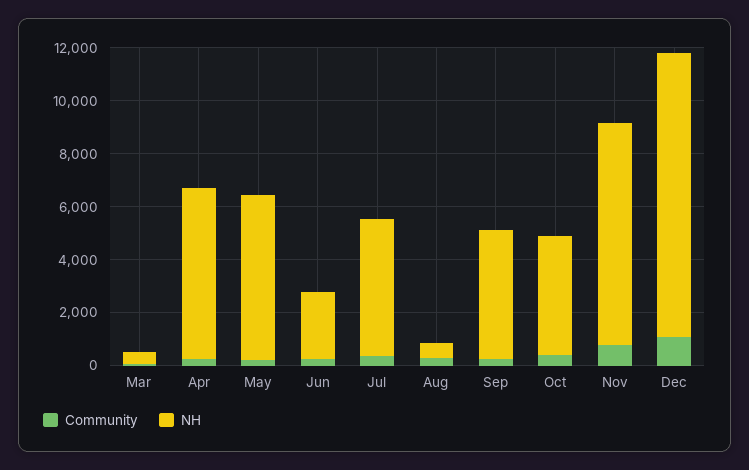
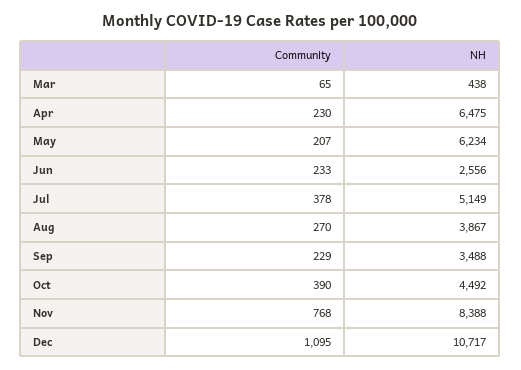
NH, Aug: 500 -> 3867
NH, Sep: 5000 -> 3488

